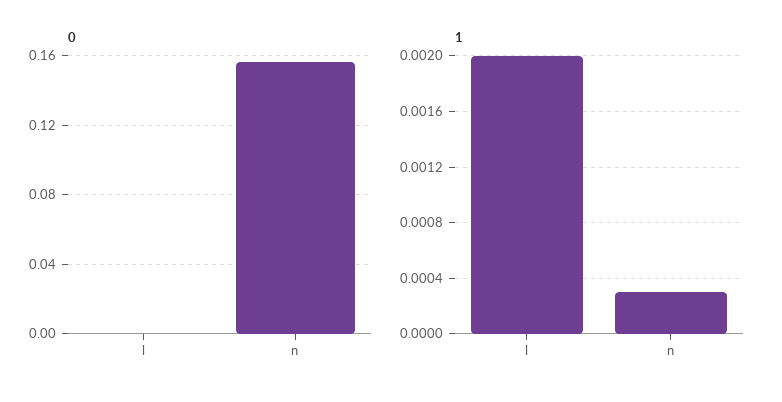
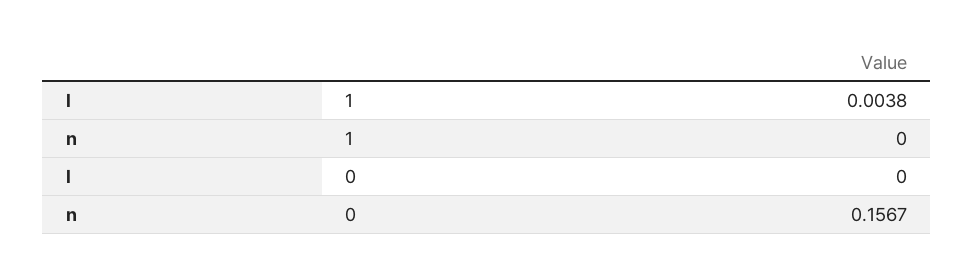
1, l: 0.002 -> 0.0038
1, n: 0.0003 -> 0

